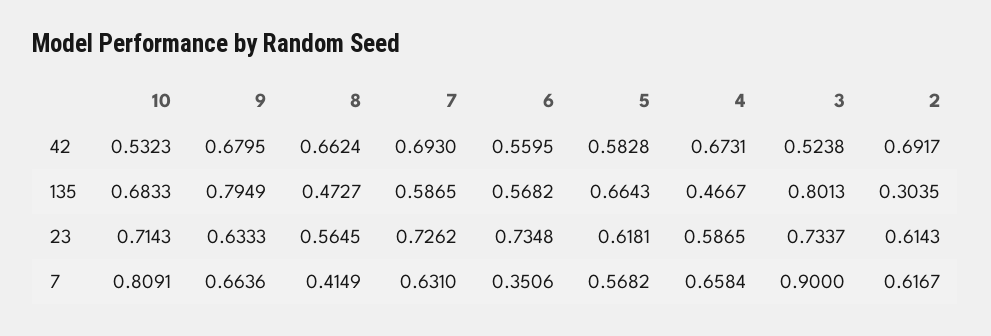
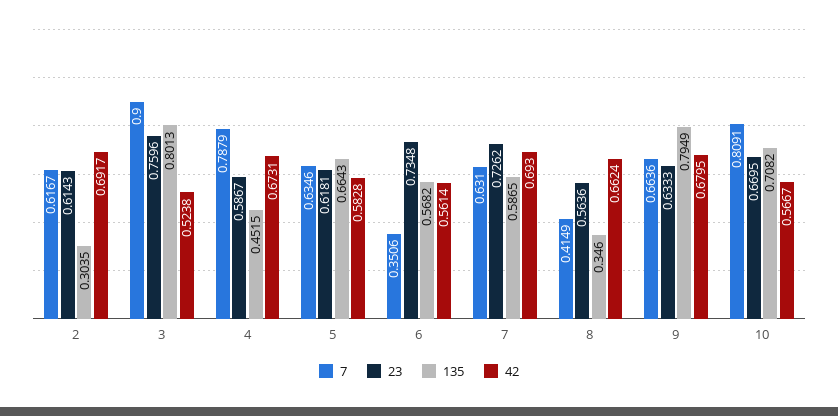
42, 10: 0.5323 -> 0.5667
42, 6: 0.5595 -> 0.5614
135, 10: 0.6833 -> 0.7082
135, 8: 0.4727 -> 0.346
135, 4: 0.4667 -> 0.4515
23, 10: 0.7143 -> 0.6695
23, 8: 0.5645 -> 0.5636
23, 4: 0.5865 -> 0.5867
23, 3: 0.7337 -> 0.7596
7, 5: 0.5682 -> 0.6346
7, 4: 0.6584 -> 0.7879

